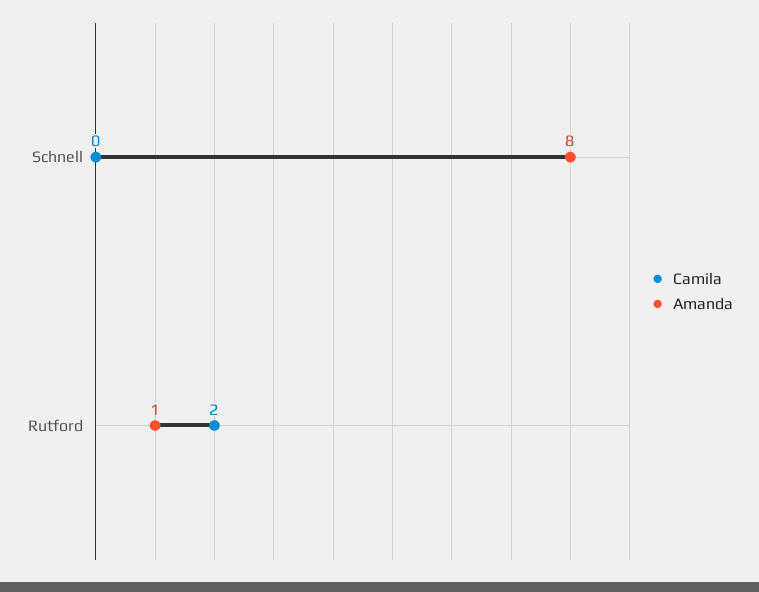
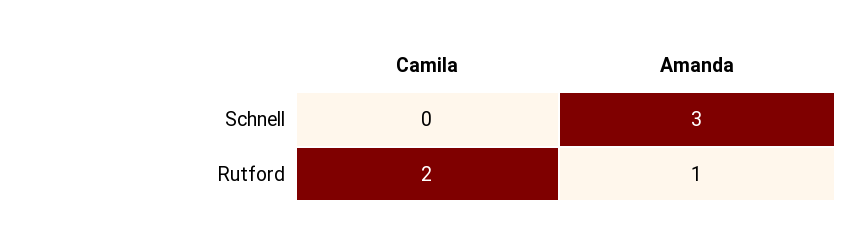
Amanda, Schnell: 8 -> 3

